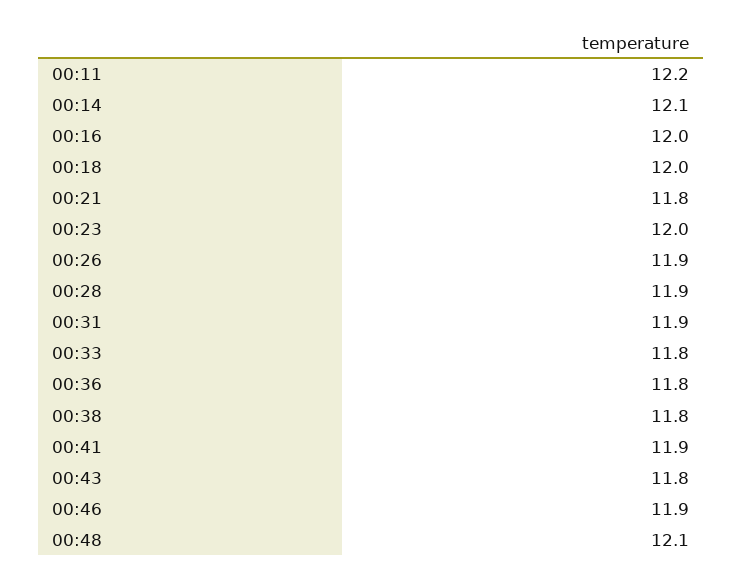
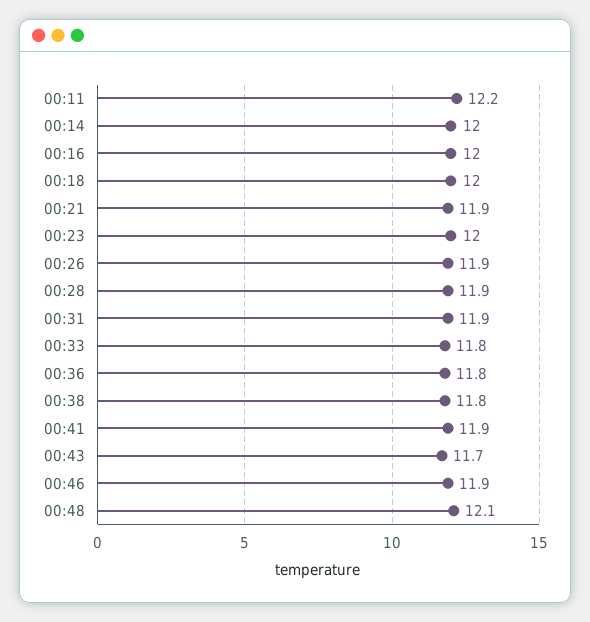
00:14: 12.1 -> 12
00:21: 11.8 -> 11.9
00:43: 11.8 -> 11.7

